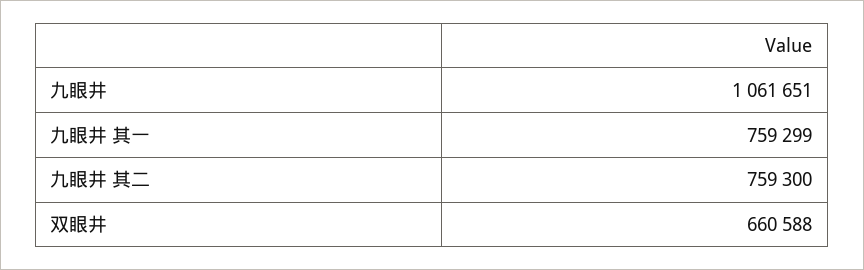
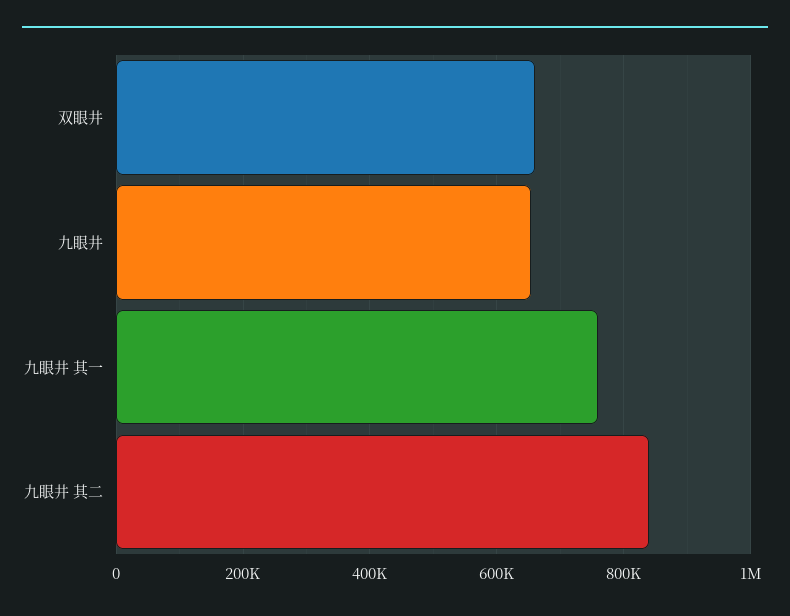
九眼井: 1061651 -> 660000
九眼井 其二: 759300 -> 840000

